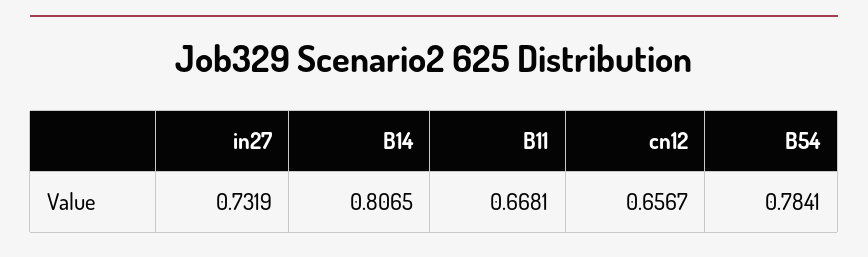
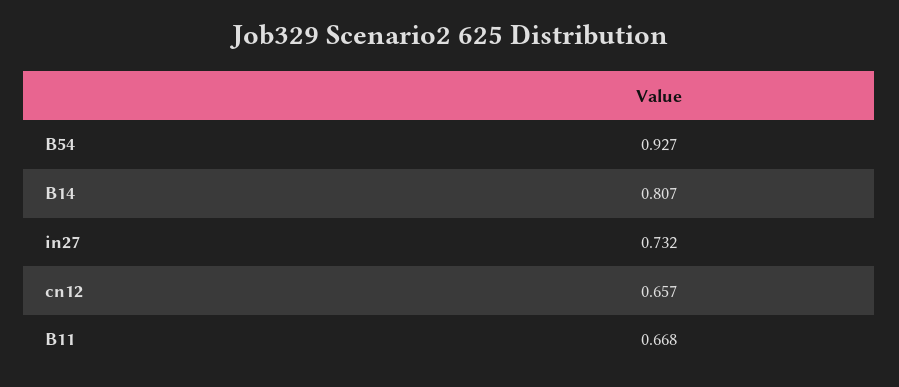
B54: 0.7841 -> 0.927

